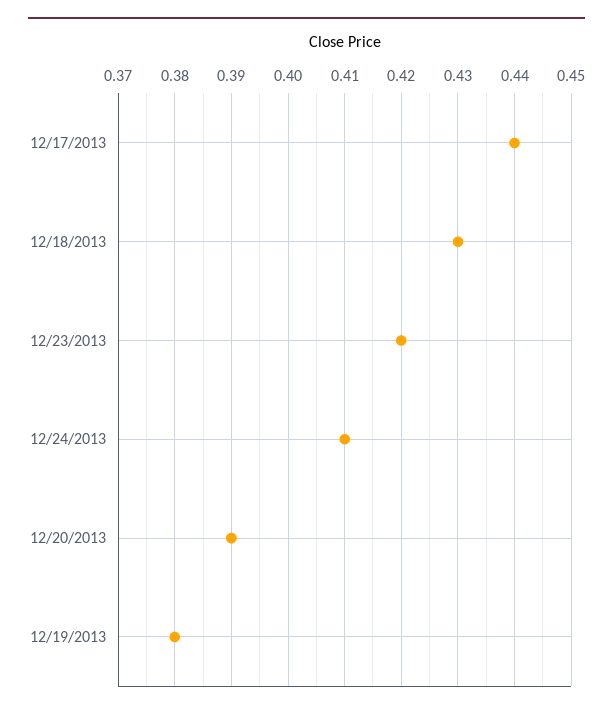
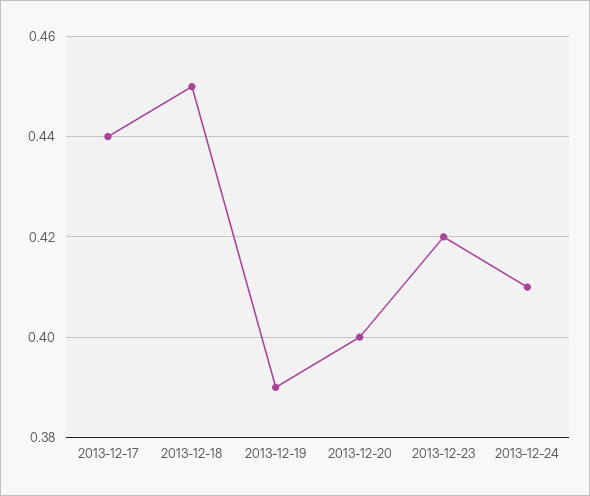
12/18/2013: 0.43 -> 0.45
12/20/2013: 0.39 -> 0.4
12/19/2013: 0.38 -> 0.39

